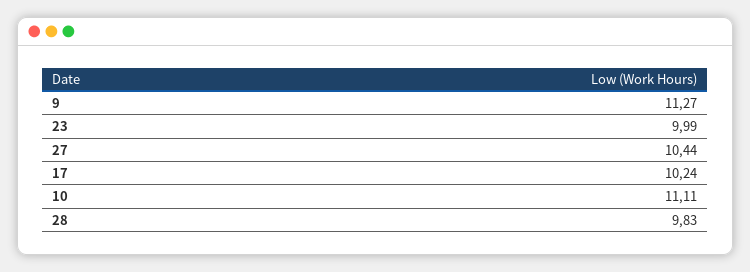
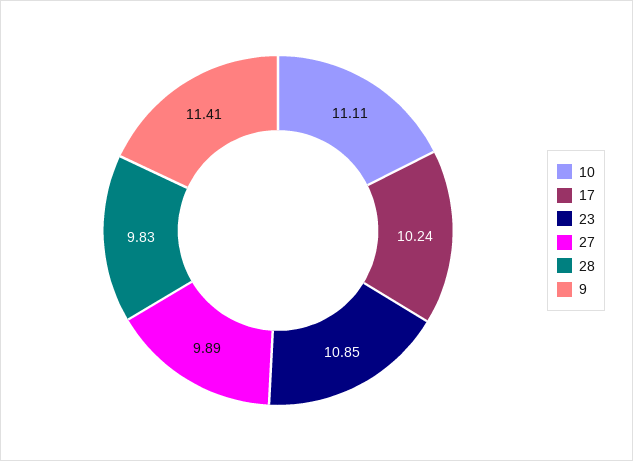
9: 11.27 -> 11.41
23: 9.99 -> 10.85
27: 10.44 -> 9.89

